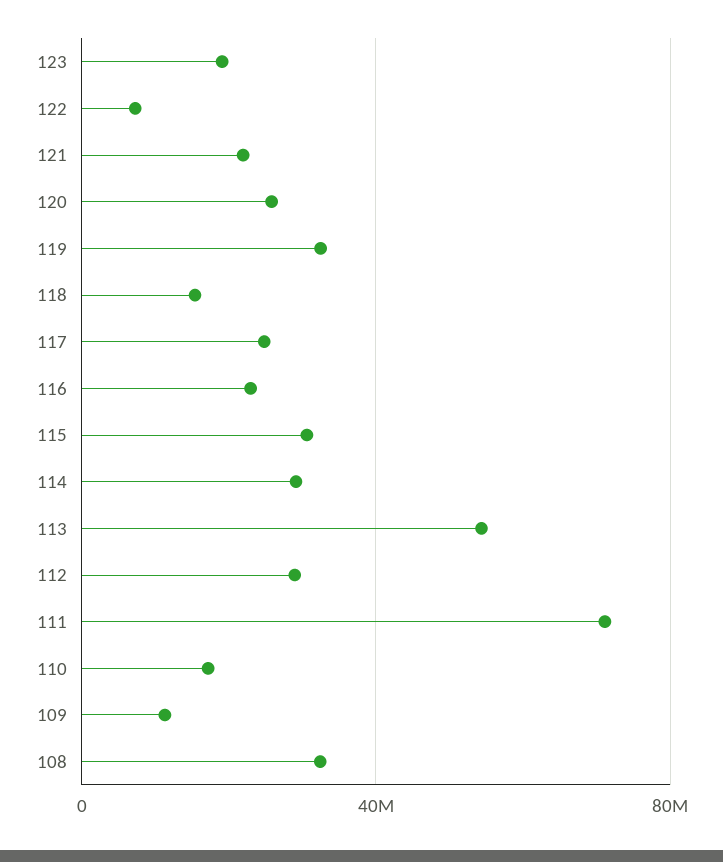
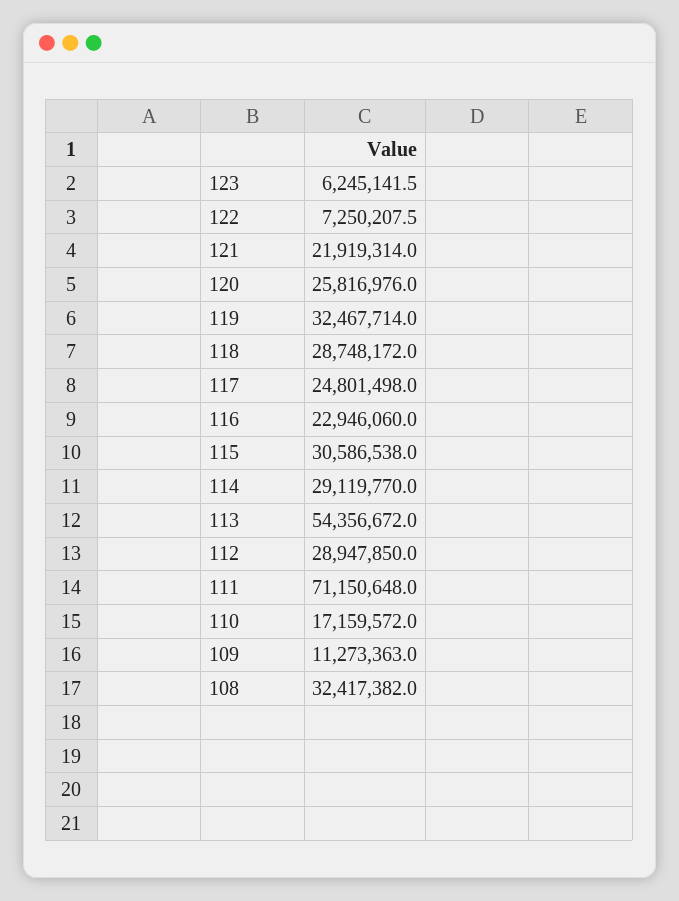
123: 20000000 -> 6245141.5
118: 15000000 -> 28748172

